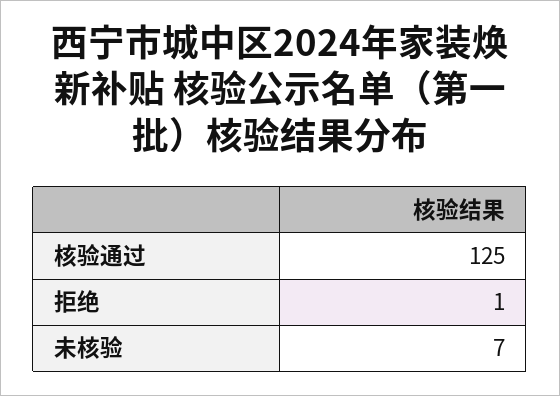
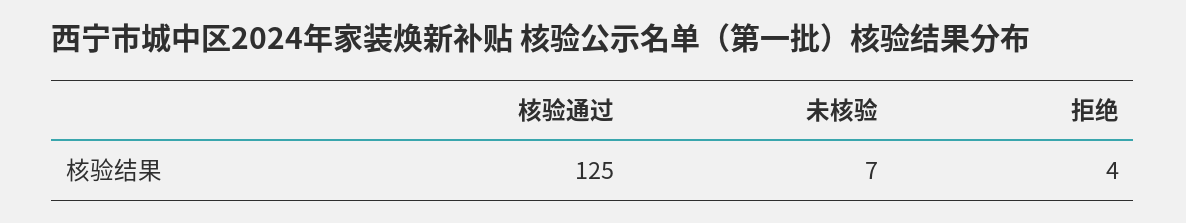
拒绝: 1 -> 4

